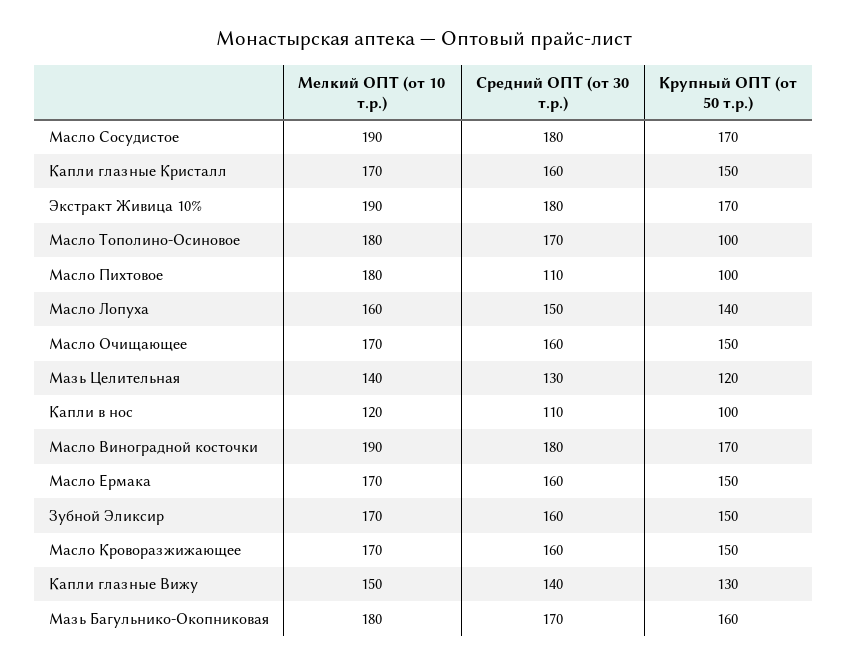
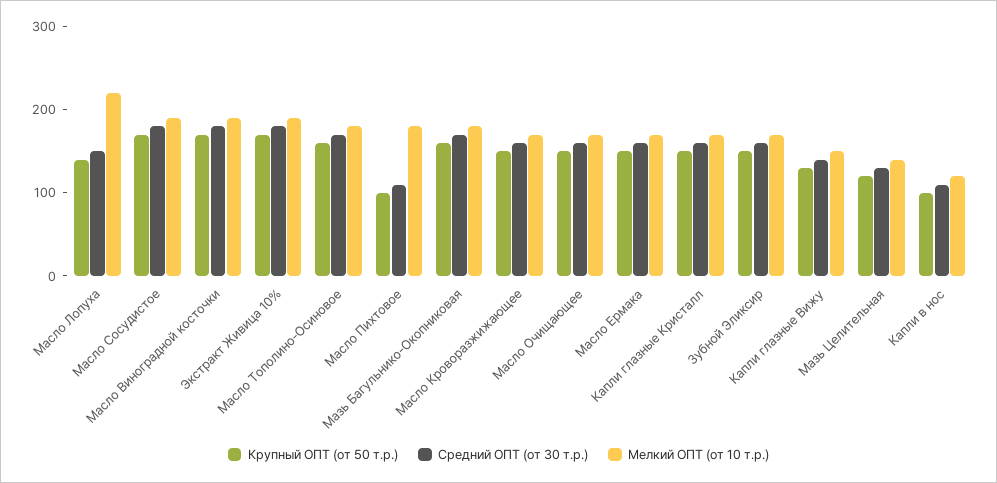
Крупный ОПТ (от 50 т.р.), Масло Тополино-Осиновое: 100 -> 160
Мелкий ОПТ (от 10 т.р.), Масло Лопуха: 160 -> 220

